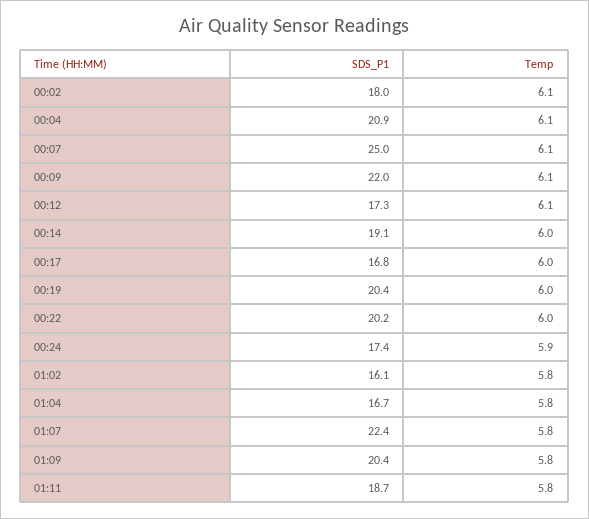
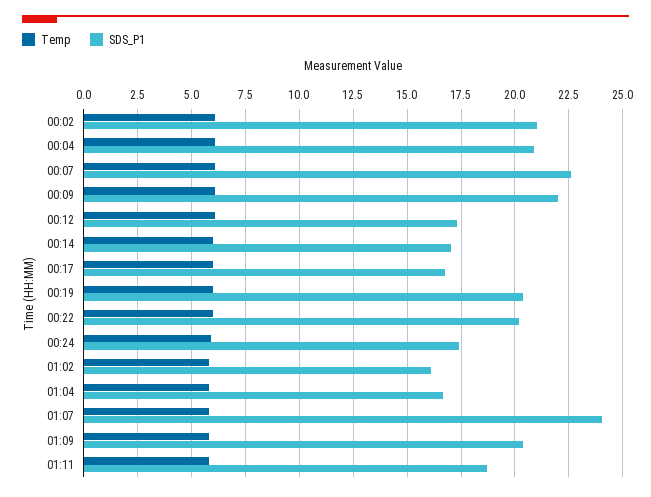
SDS_P1, 00:02: 18 -> 21
SDS_P1, 00:07: 25 -> 22.5
SDS_P1, 00:14: 19.1 -> 17
SDS_P1, 01:07: 22.4 -> 24

